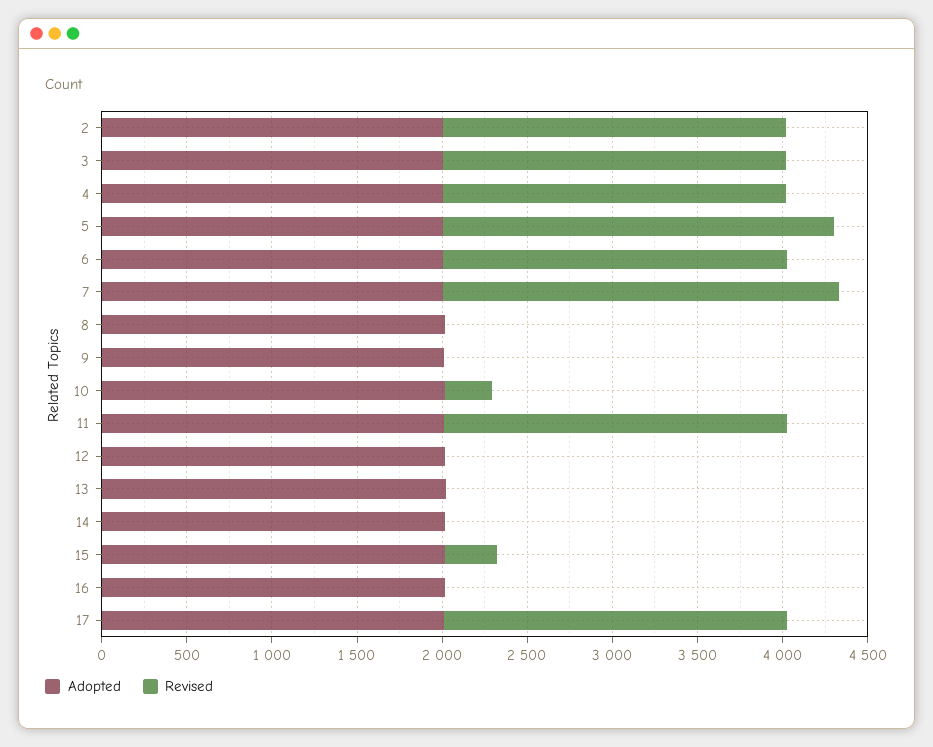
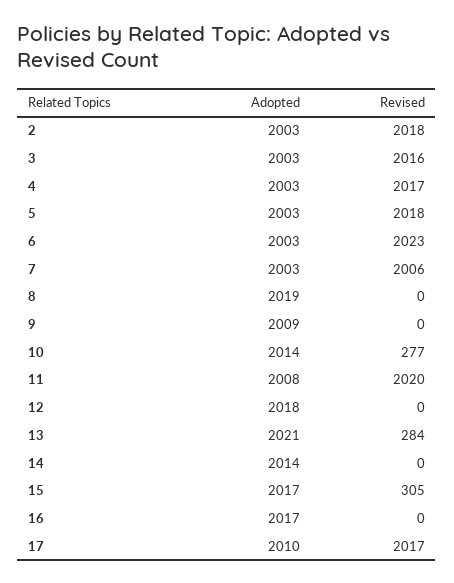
Revised, 5: 2300 -> 2018
Revised, 7: 2300 -> 2006
Revised, 13: 0 -> 284

